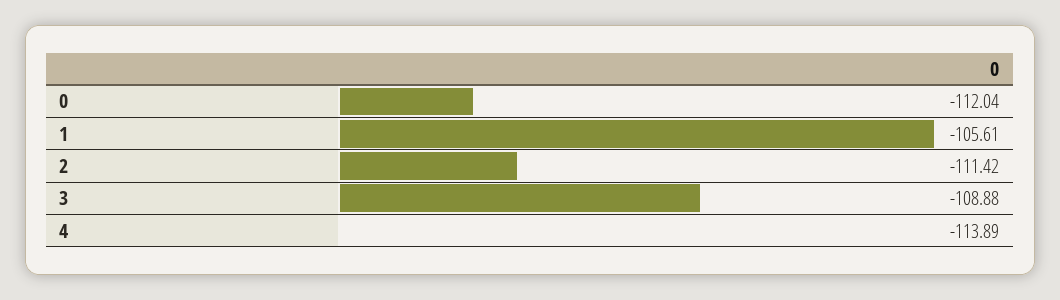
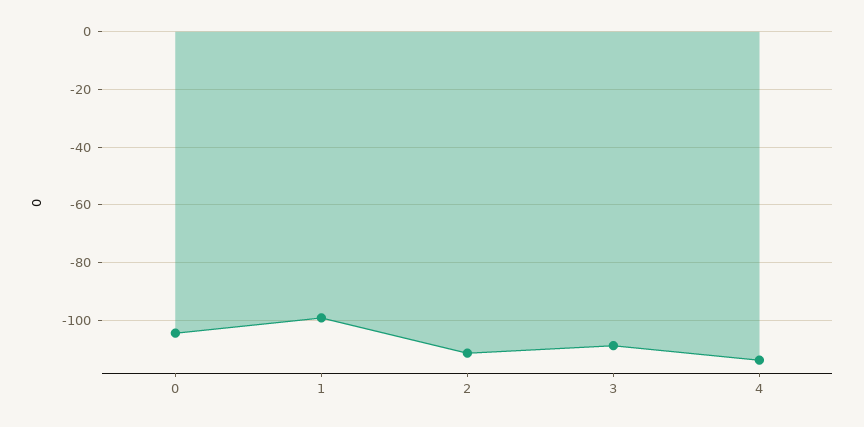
0: -112.04 -> -105
1: -105.61 -> -100

